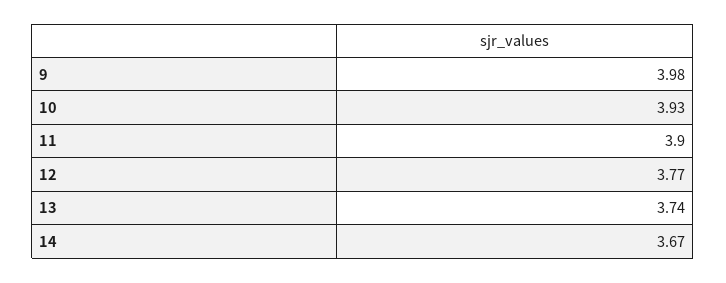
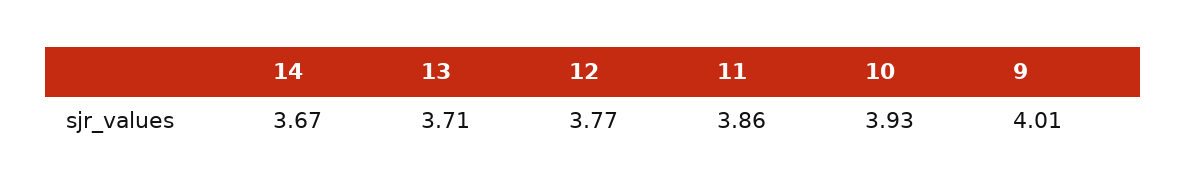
9: 3.98 -> 4.01
11: 3.9 -> 3.86
13: 3.74 -> 3.71

